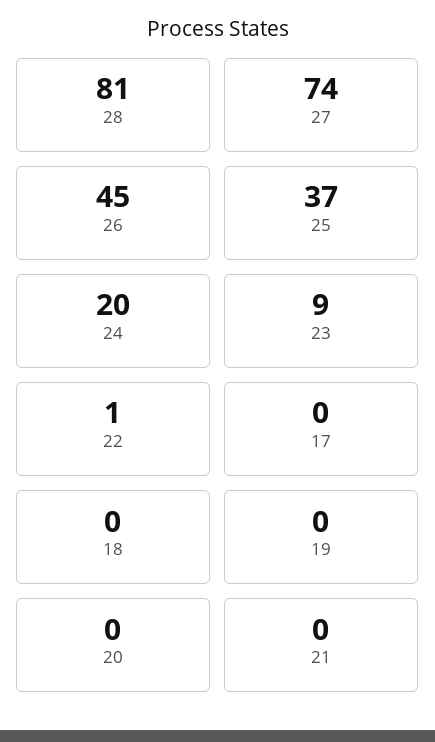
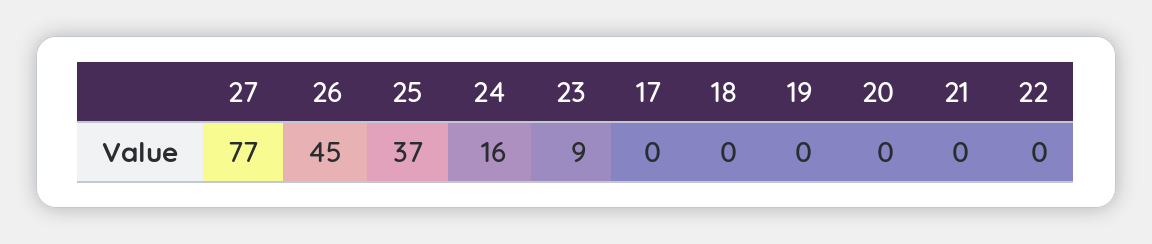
28: 81 -> none
27: 74 -> 77
24: 20 -> 16
22: 1 -> 0

